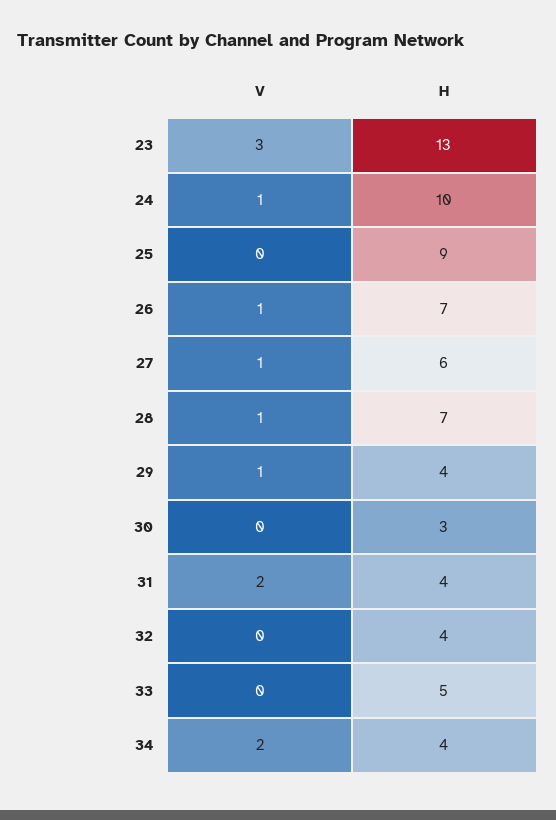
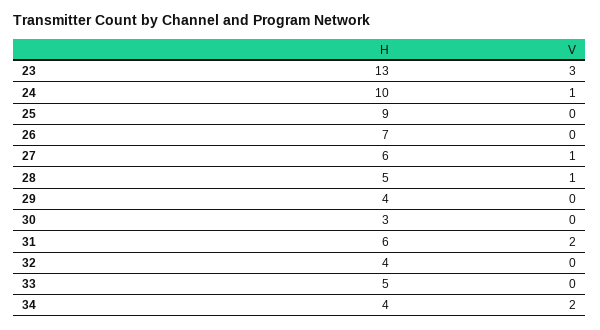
V, 26: 1 -> 0
H, 28: 7 -> 5
V, 29: 1 -> 0
H, 31: 4 -> 6

